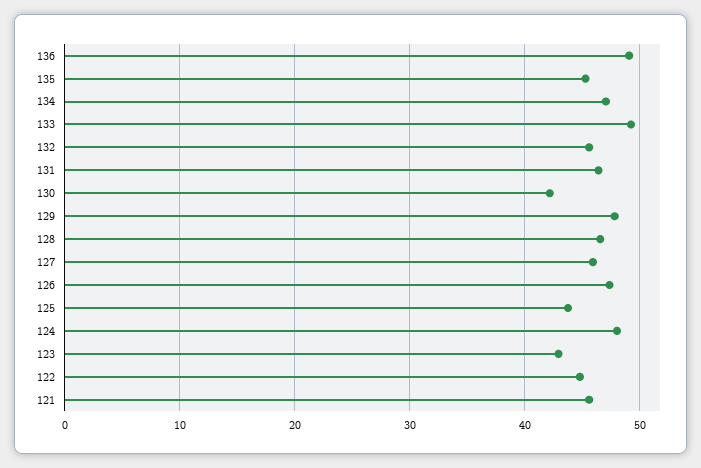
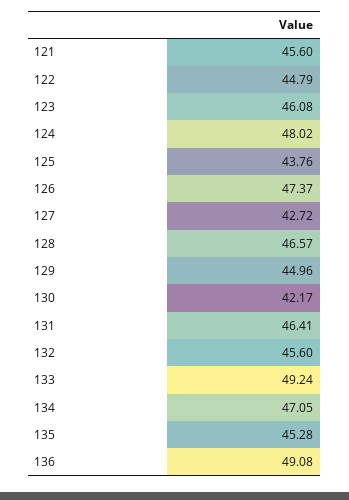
129: 48 -> 44.96
127: 46 -> 42.72
123: 43 -> 46.08

